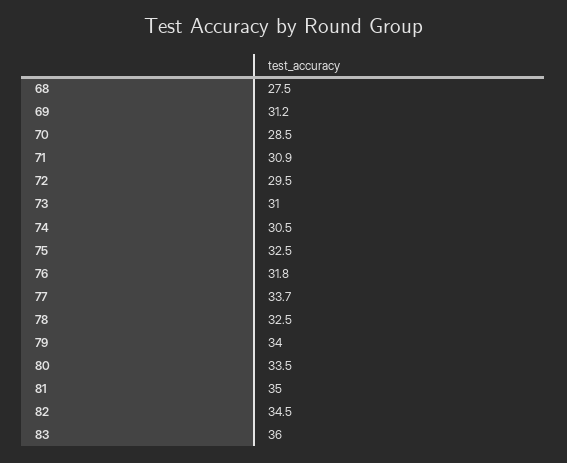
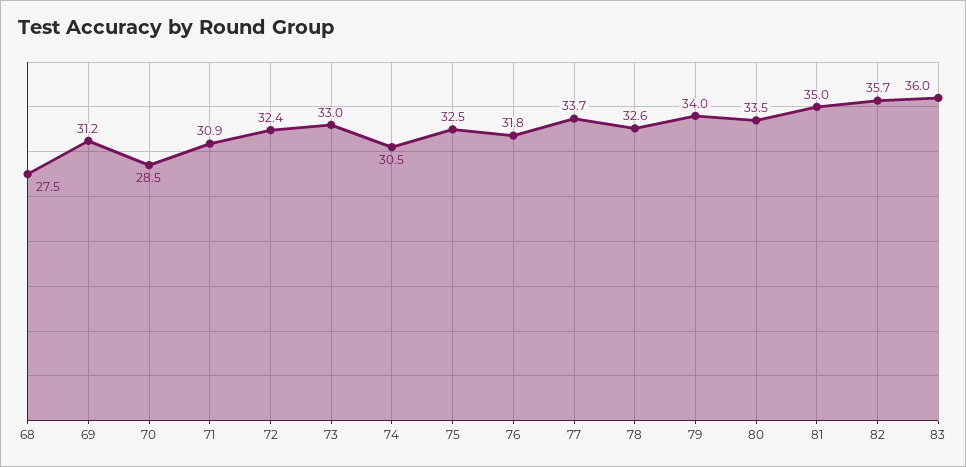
72: 29.5 -> 32.4
73: 31 -> 33
78: 32.5 -> 32.6
82: 34.5 -> 35.7

